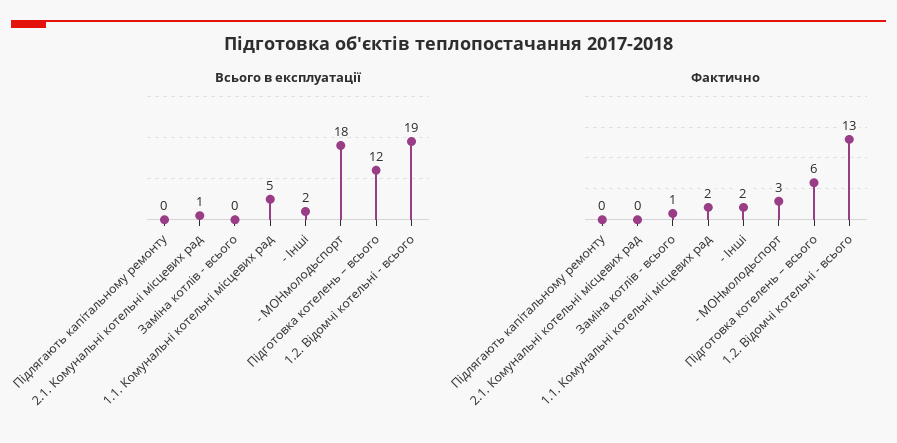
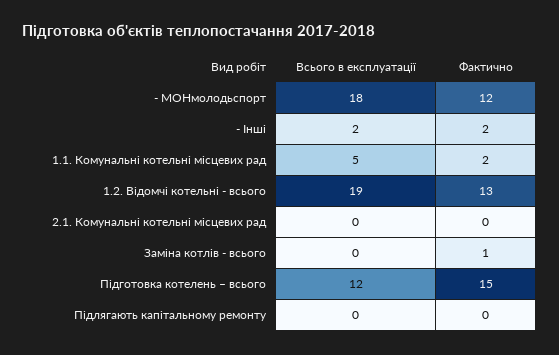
Всього в експлуатації, 2.1. Комунальні котельні місцевих рад: 1 -> 0
Фактично, - МОНмолодьспорт: 3 -> 12
Фактично, Підготовка котелень – всього: 6 -> 15

